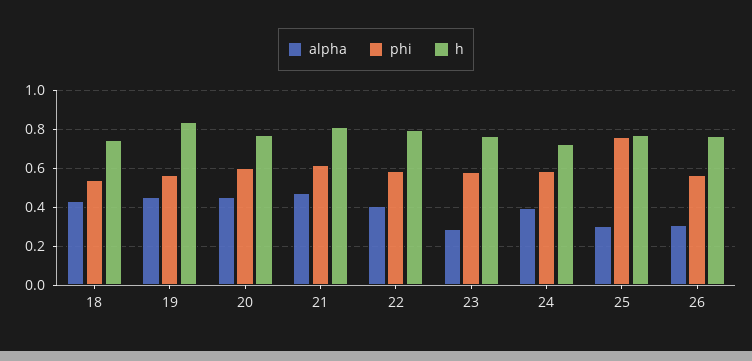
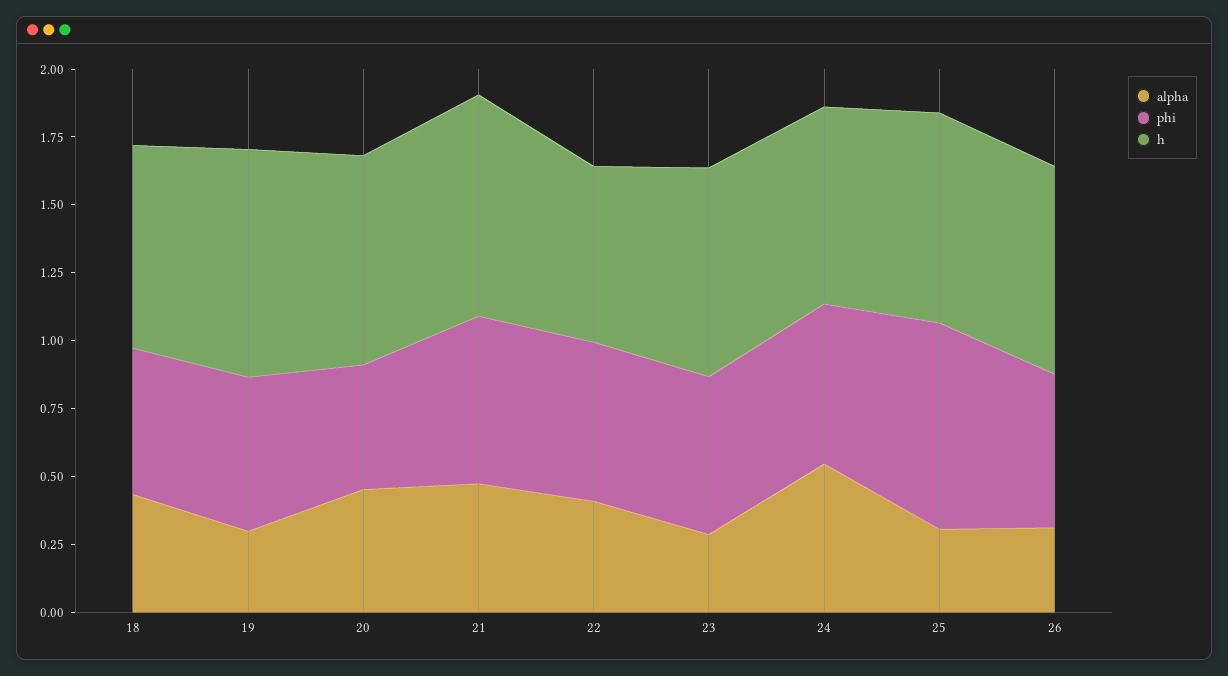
alpha, 19: 0.45 -> 0.3
phi, 20: 0.6 -> 0.45
h, 22: 0.8 -> 0.65
alpha, 24: 0.4 -> 0.55

